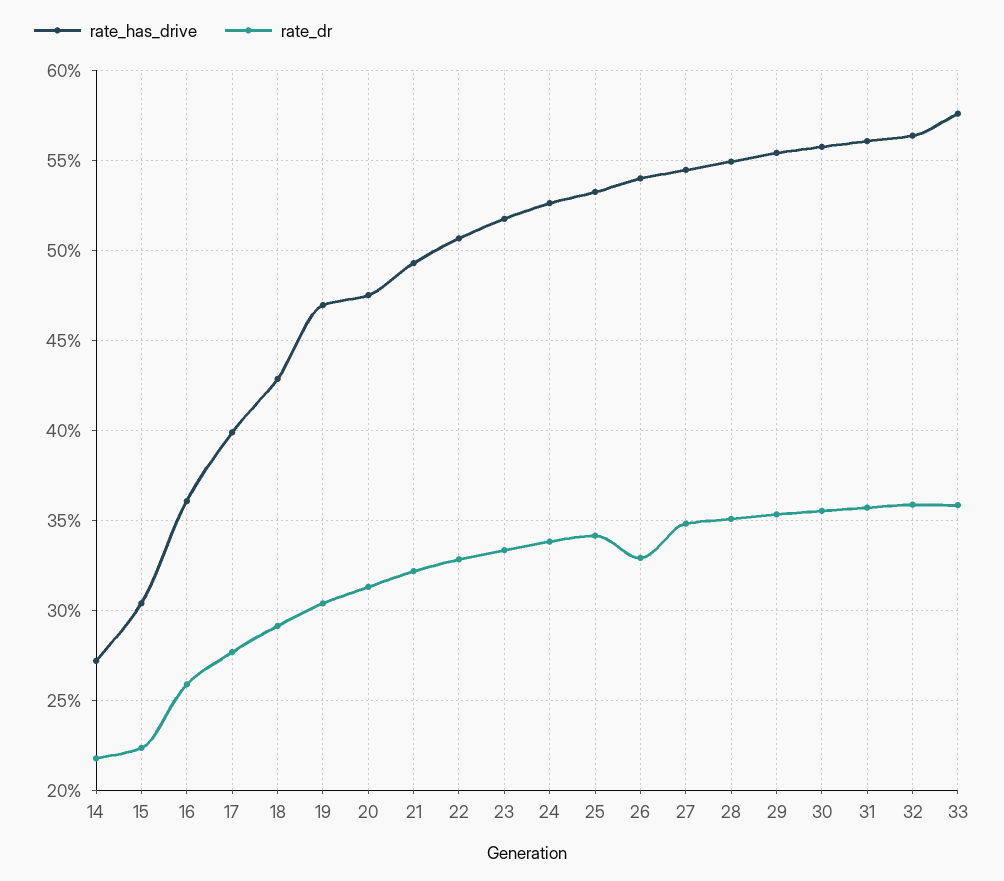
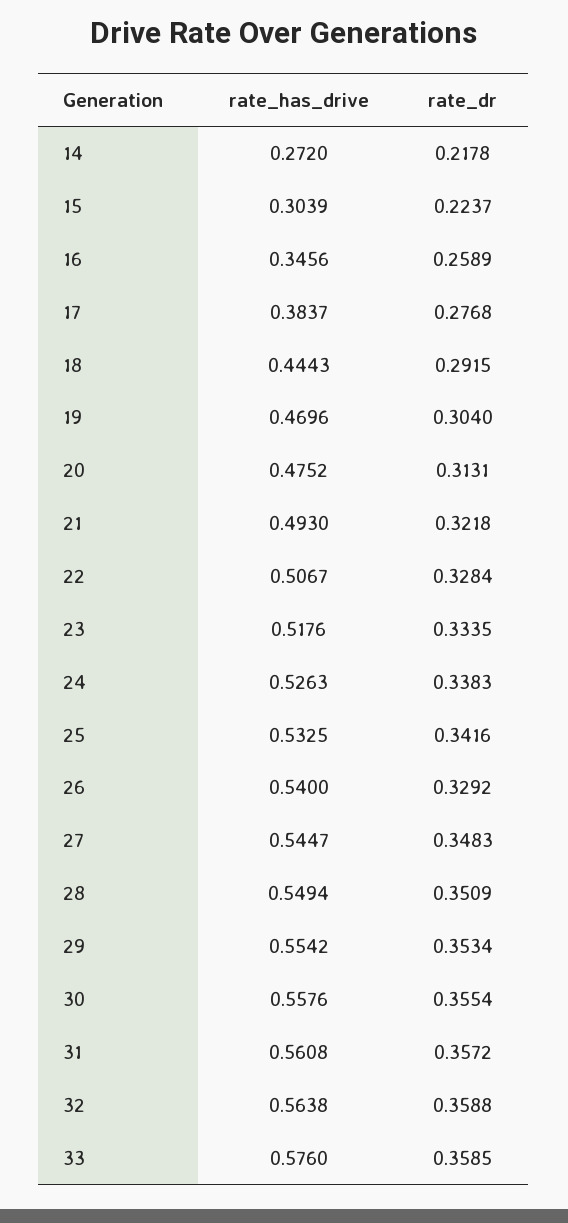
rate_has_drive, 16: 0.36 -> 0.3456
rate_has_drive, 17: 0.4 -> 0.3837
rate_has_drive, 18: 0.43 -> 0.4443

